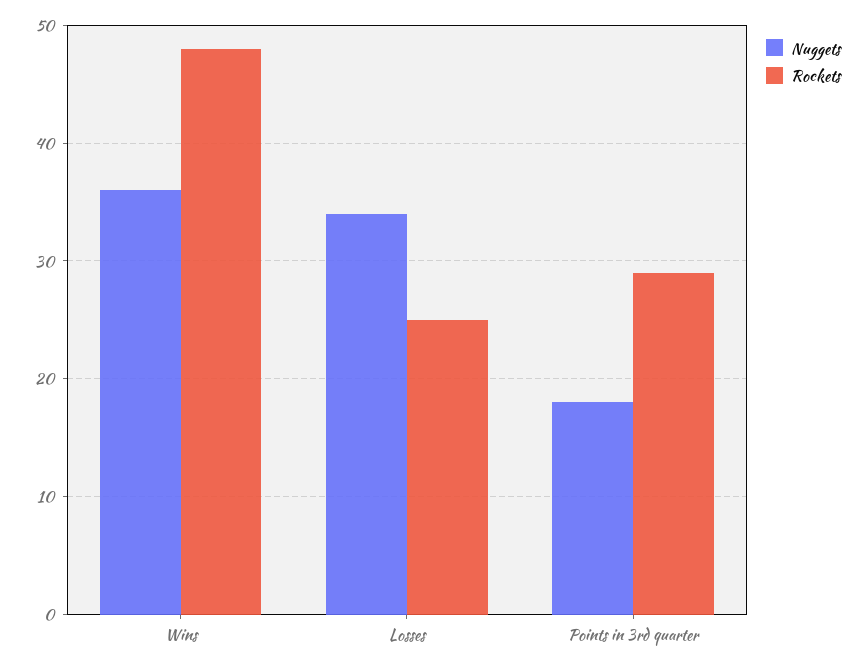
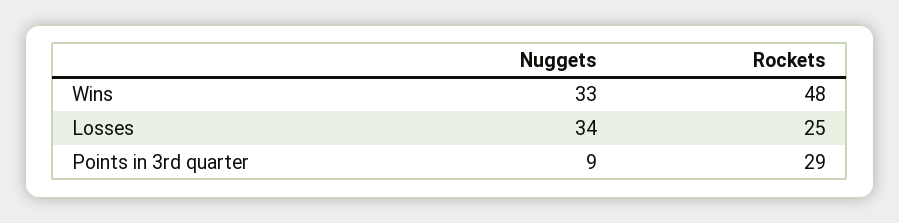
Nuggets, Wins: 36 -> 33
Nuggets, Points in 3rd quarter: 18 -> 9

